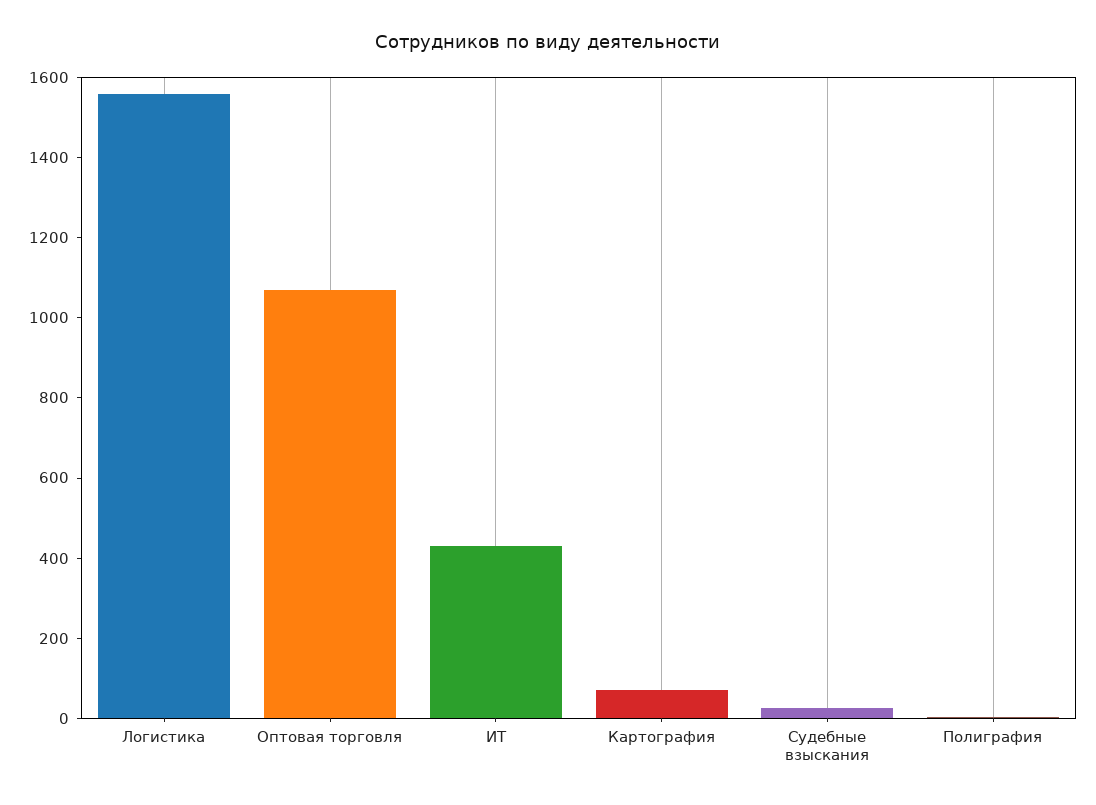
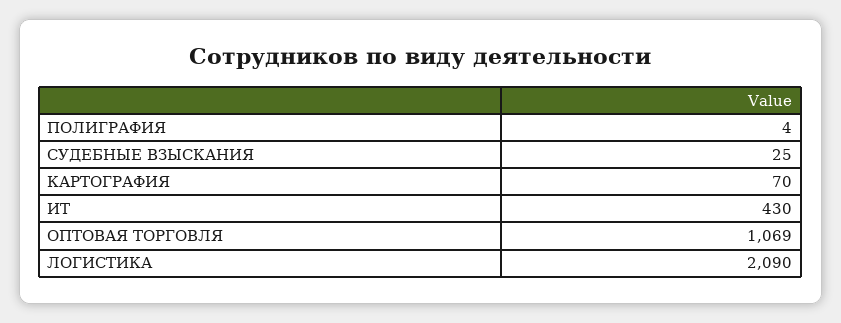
Логистика: 1550 -> 2090

